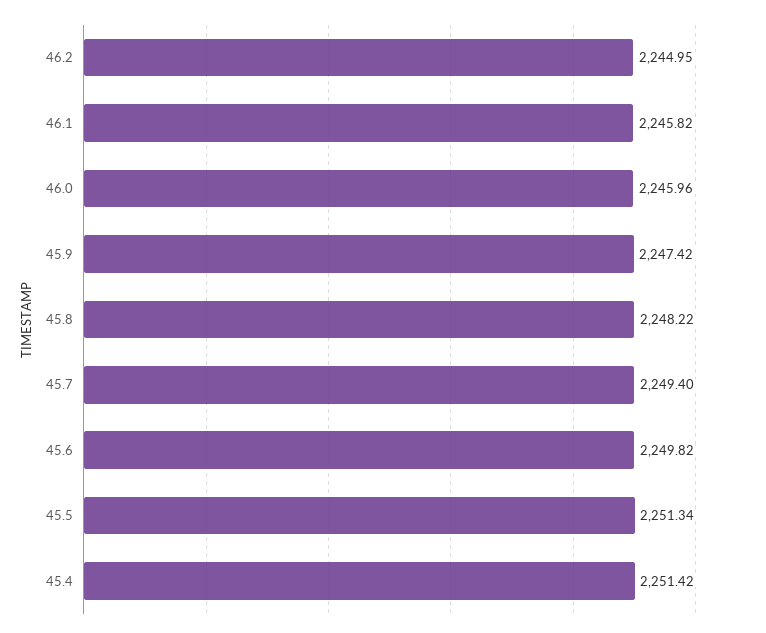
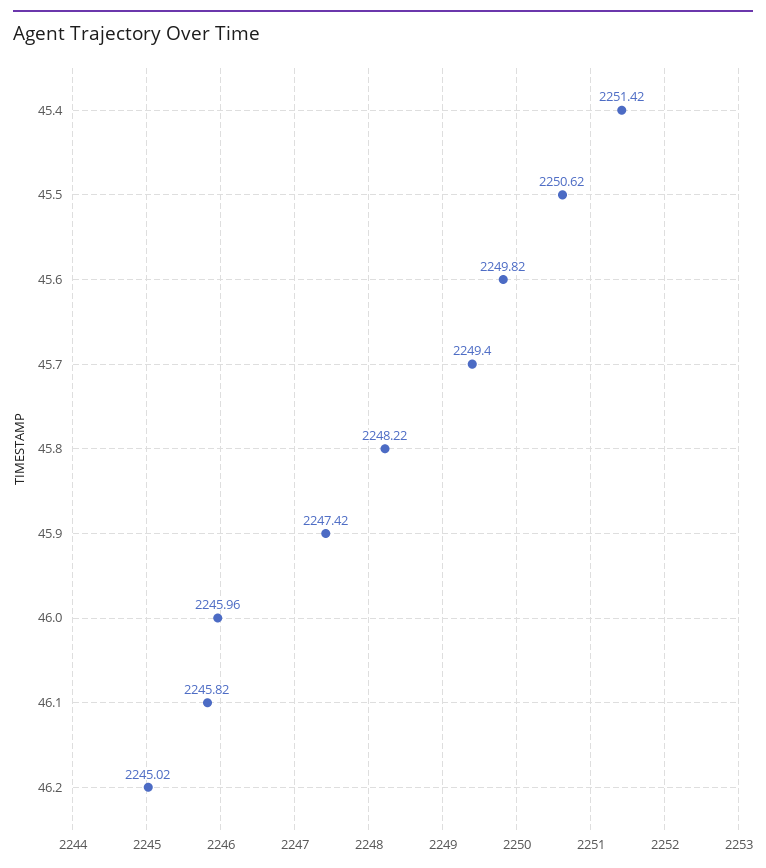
46.2: 2244.95 -> 2245.02
45.5: 2251.34 -> 2250.62

